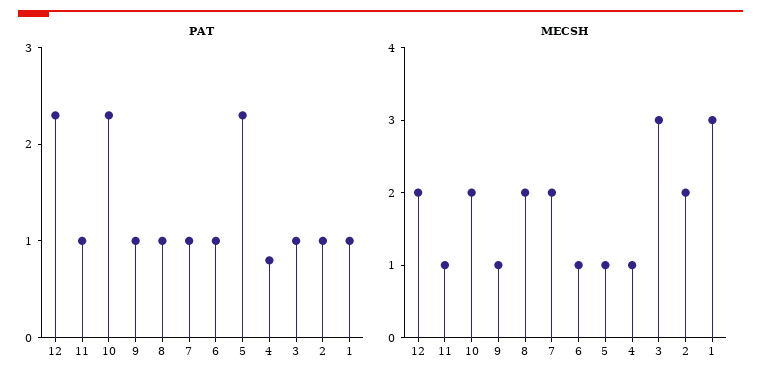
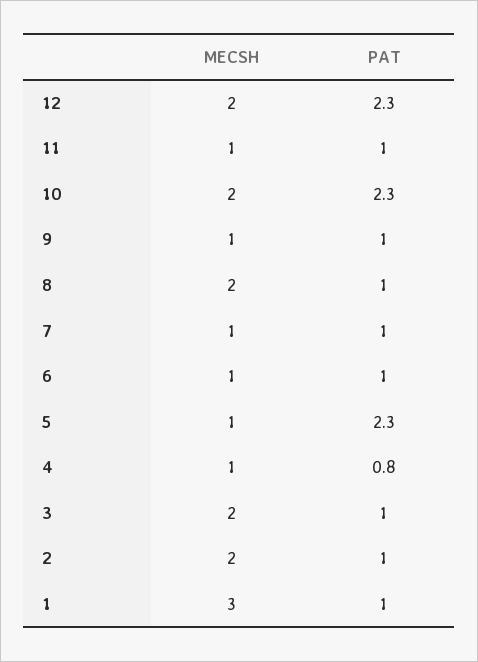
MECSH, 7: 2 -> 1
MECSH, 3: 3 -> 2

